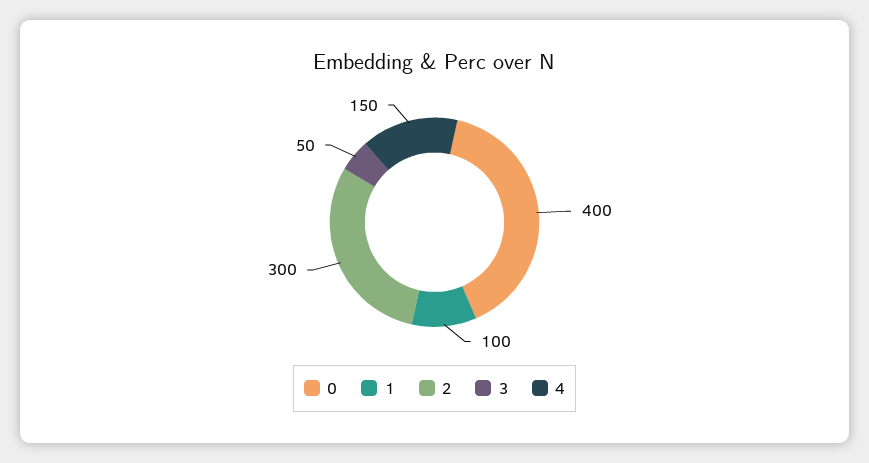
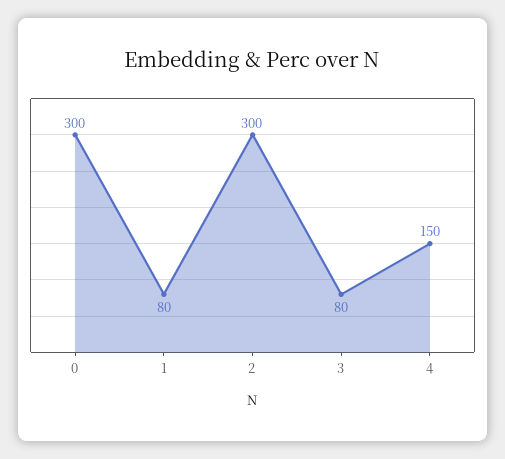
0: 400 -> 300
1: 100 -> 80
3: 50 -> 80

